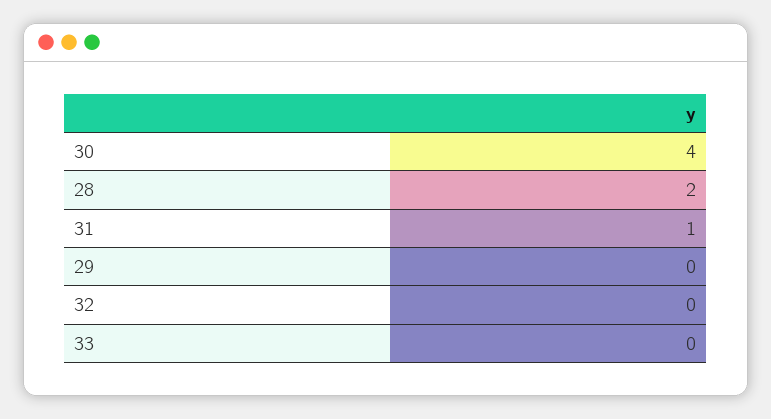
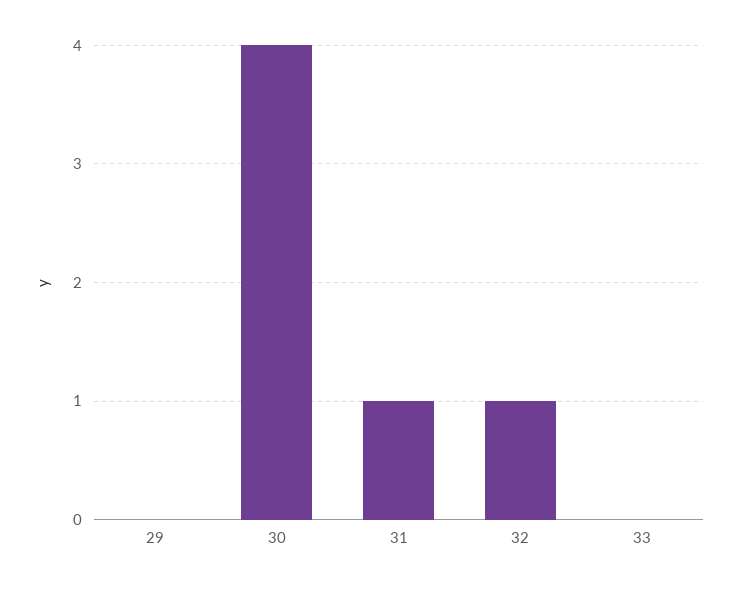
28: 2 -> none
32: 0 -> 1

